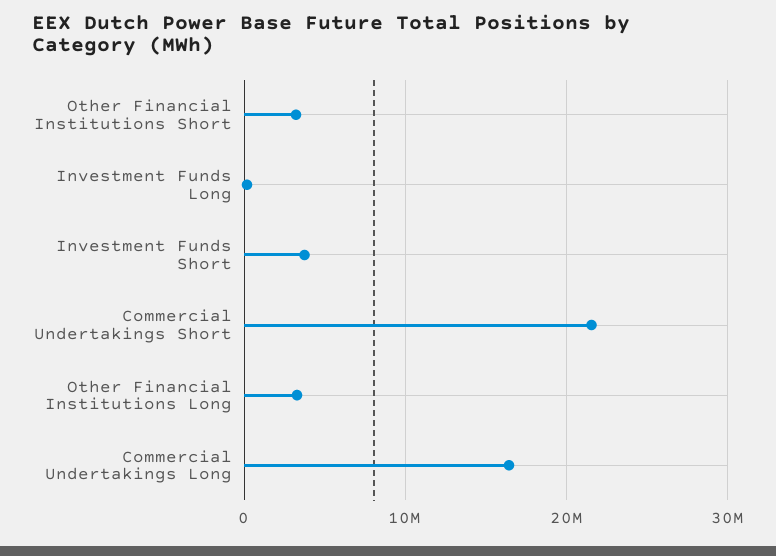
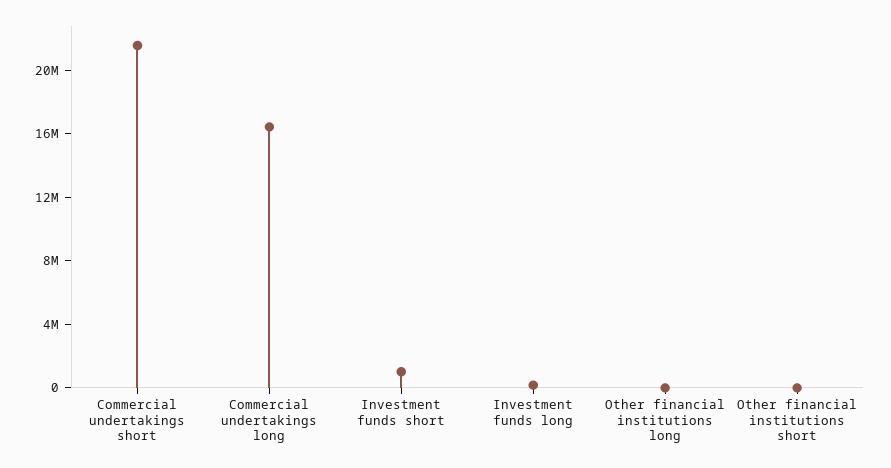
Other Financial Institutions Short: 3000000 -> 0
Investment Funds Short: 4000000 -> 1000000
Other Financial Institutions Long: 3000000 -> 0

